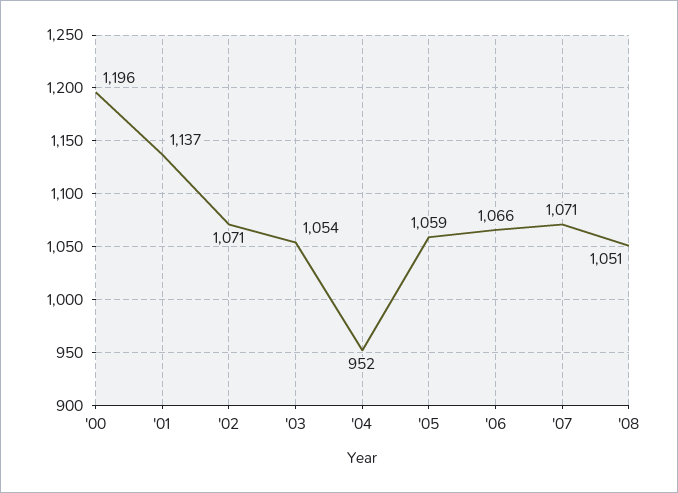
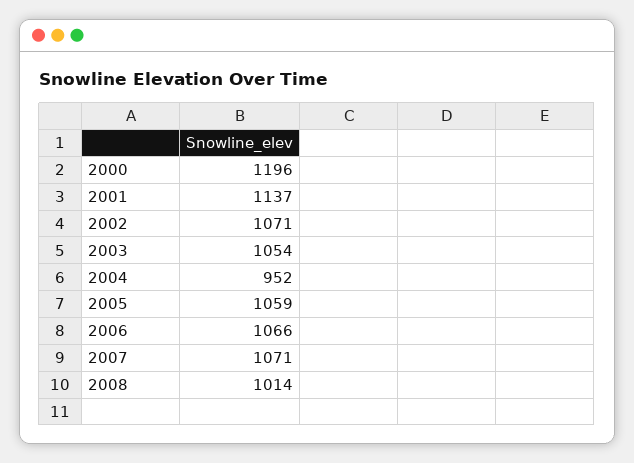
'08: 1051 -> 1014

